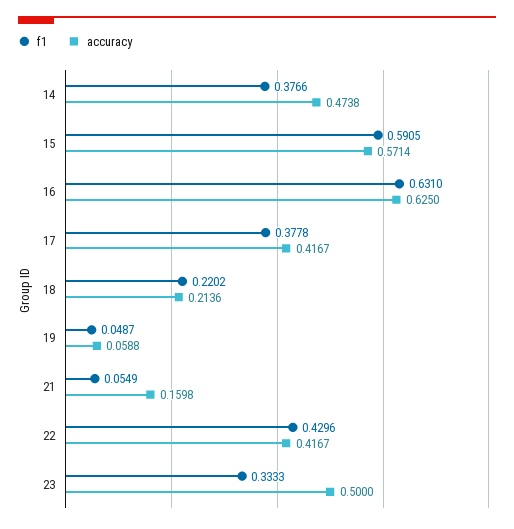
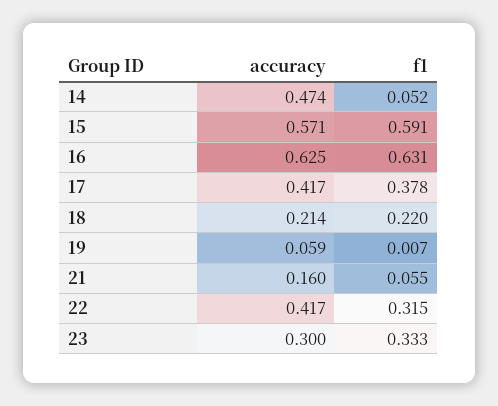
f1, 14: 0.3766 -> 0.052
f1, 19: 0.0487 -> 0.007
f1, 22: 0.4296 -> 0.315
accuracy, 23: 0.5 -> 0.3

